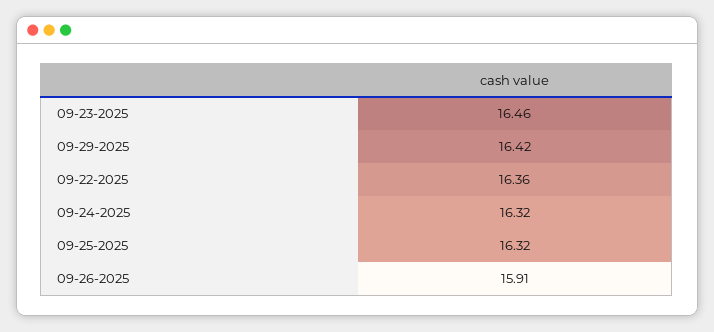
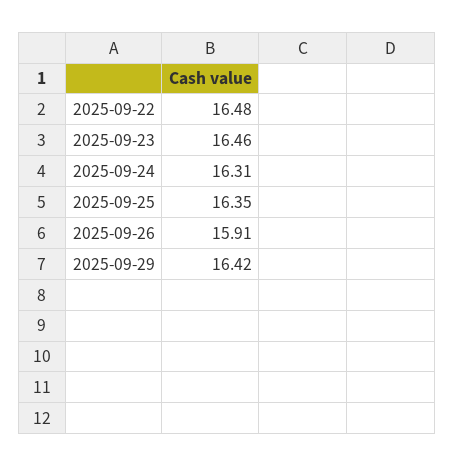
09-22-2025: 16.36 -> 16.48
09-24-2025: 16.32 -> 16.31
09-25-2025: 16.32 -> 16.35

